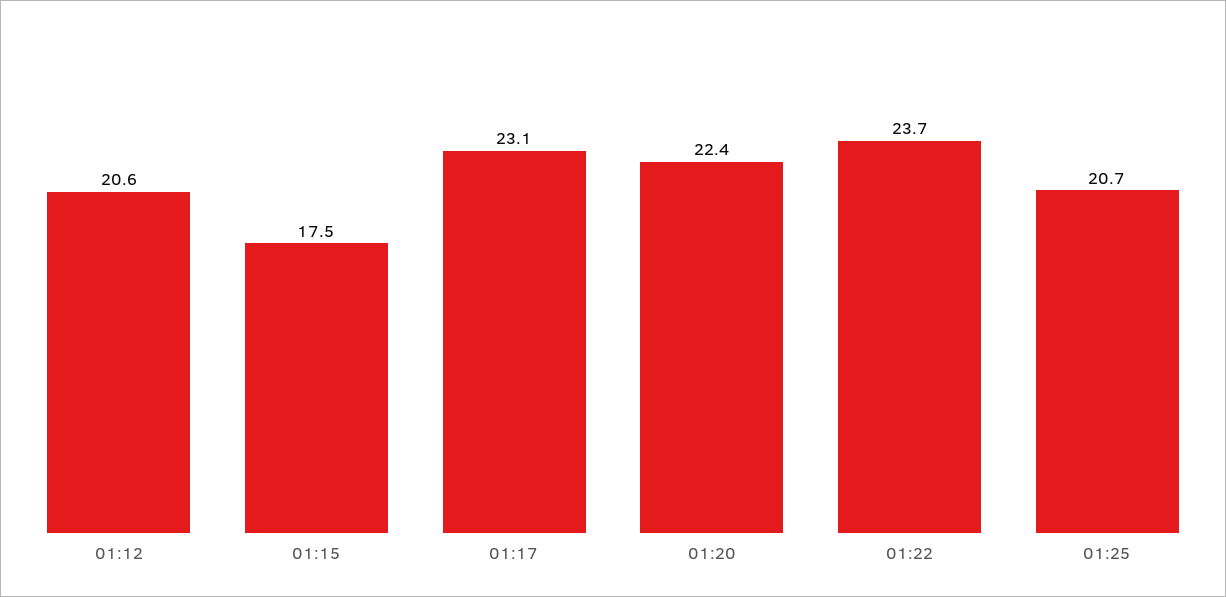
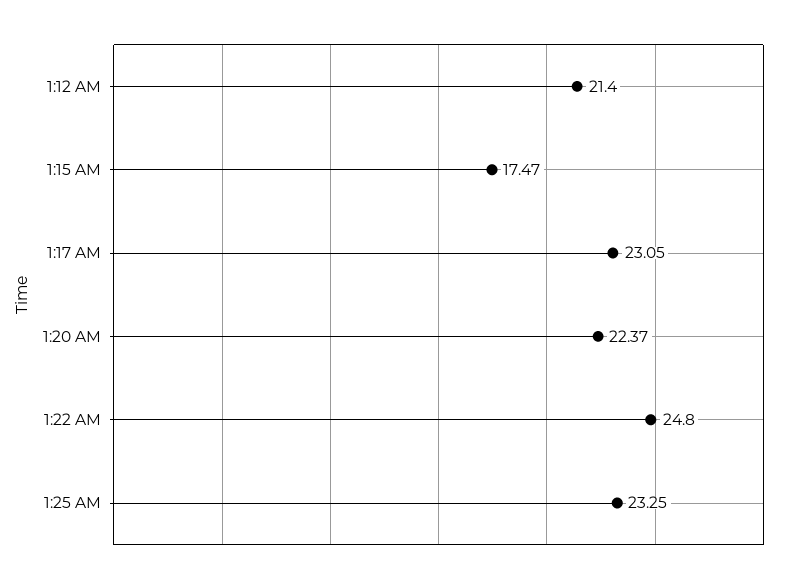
01:12: 20.6 -> 21.4
01:22: 23.7 -> 24.8
01:25: 20.7 -> 23.25

